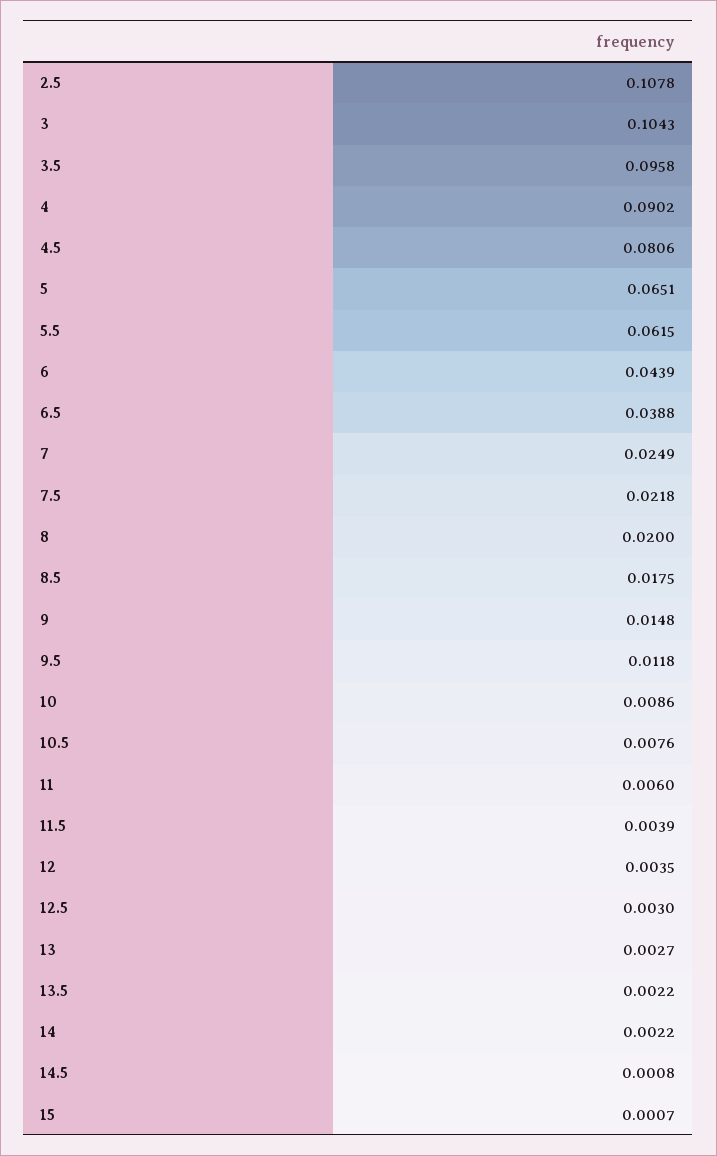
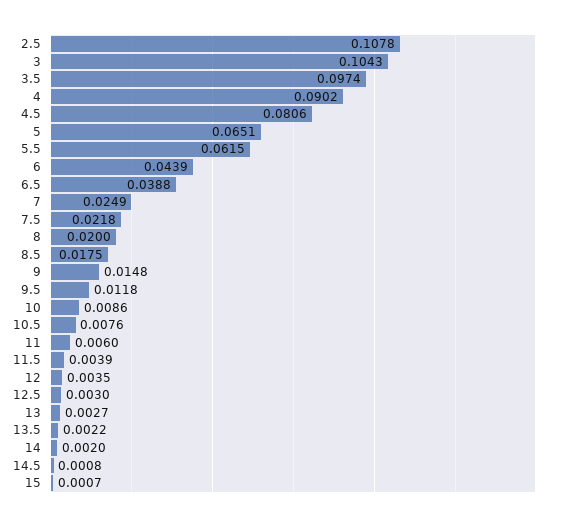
3.5: 0.0958 -> 0.0974
14: 0.0022 -> 0.002

